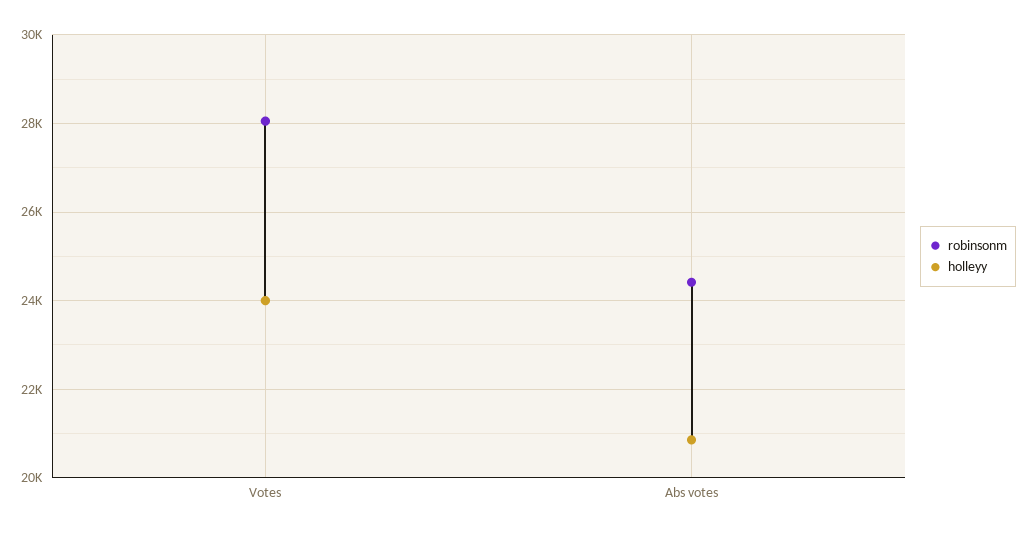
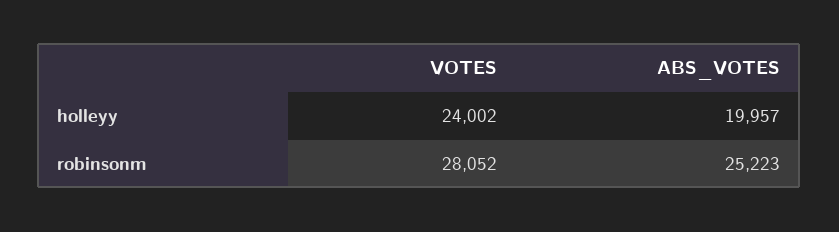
robinsonm, Abs votes: 24400 -> 25223
holleyy, Abs votes: 20800 -> 19957

